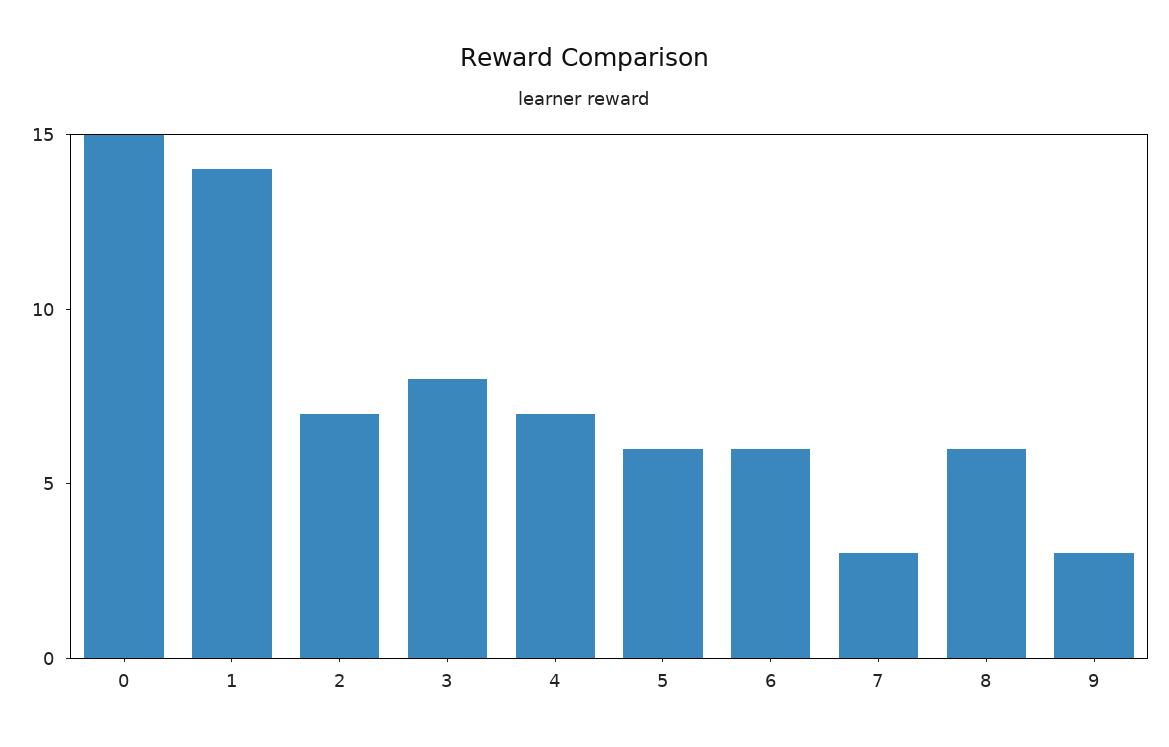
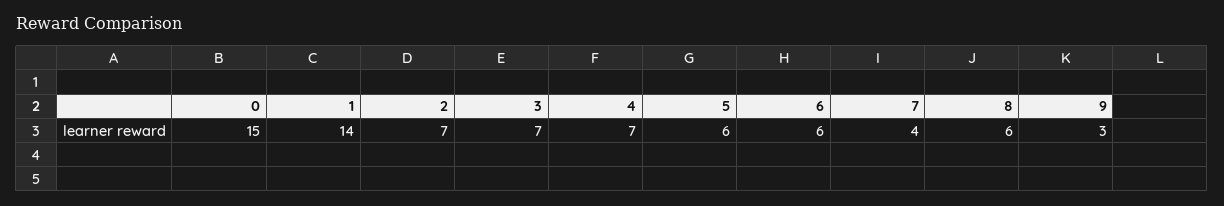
3: 8 -> 7
7: 3 -> 4

